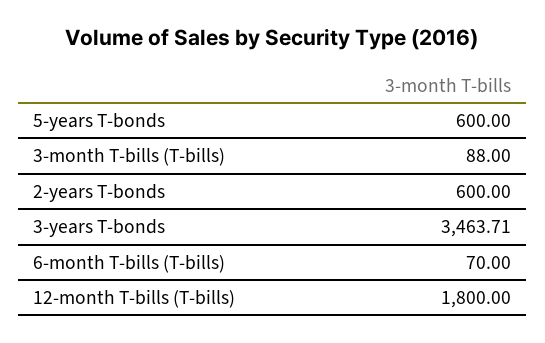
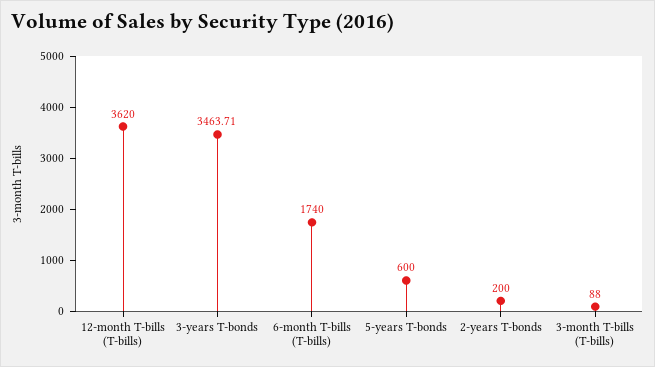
2-years T-bonds: 600 -> 200
6-month T-bills (T-bills): 70 -> 1740
12-month T-bills (T-bills): 1800 -> 3620

